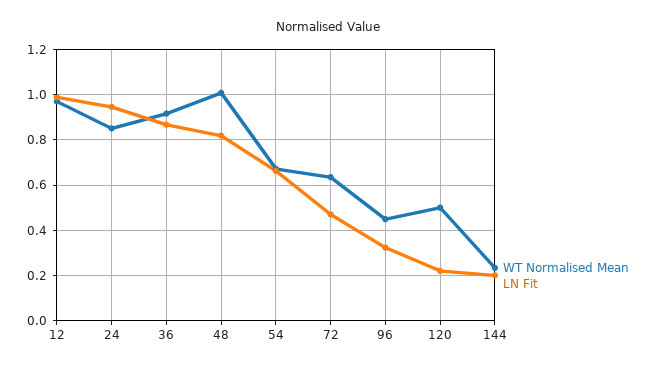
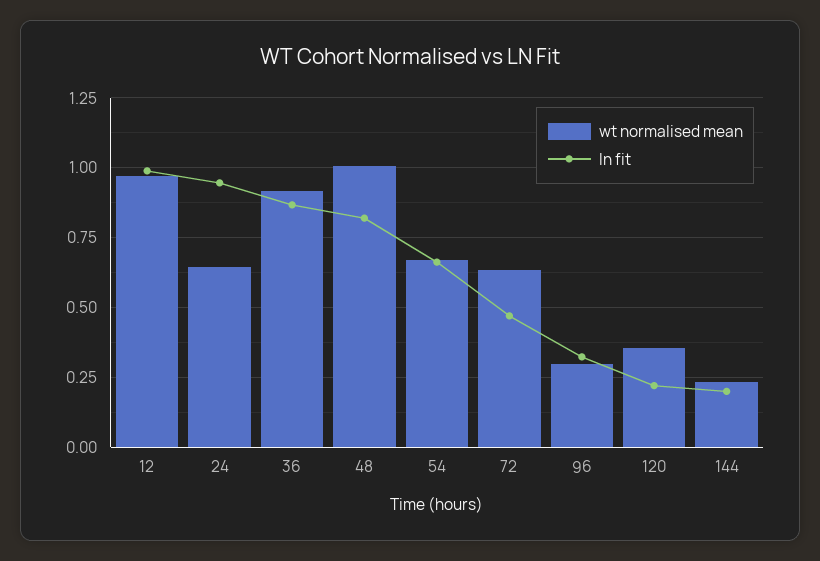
WT Normalised Mean, 24: 0.85 -> 0.65
WT Normalised Mean, 96: 0.45 -> 0.3
WT Normalised Mean, 120: 0.5 -> 0.35

